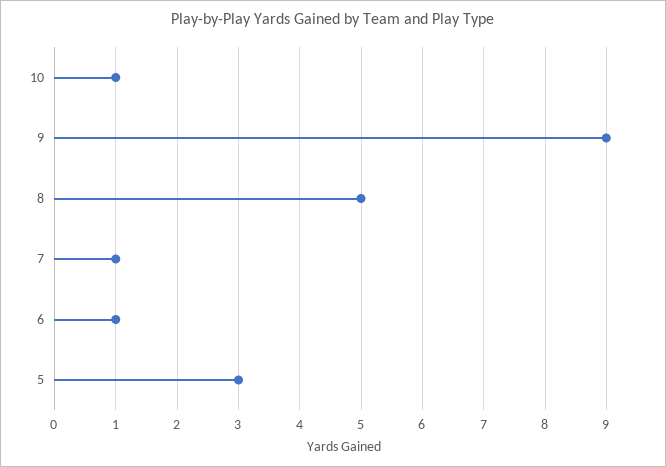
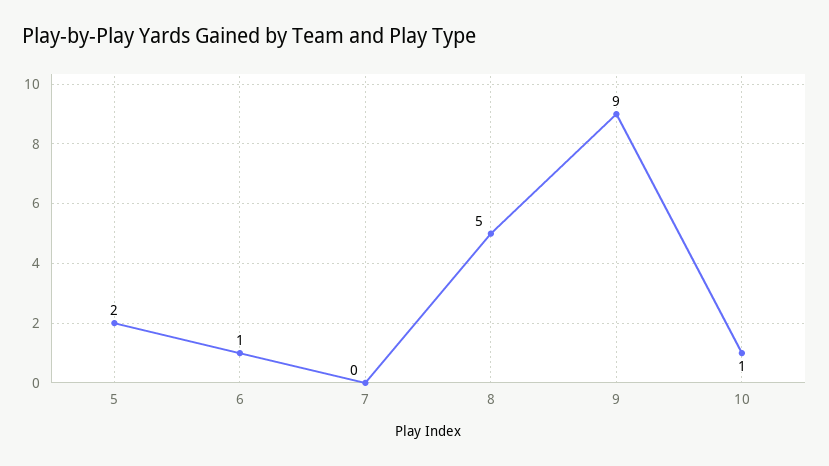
7: 1 -> 0
5: 3 -> 2

